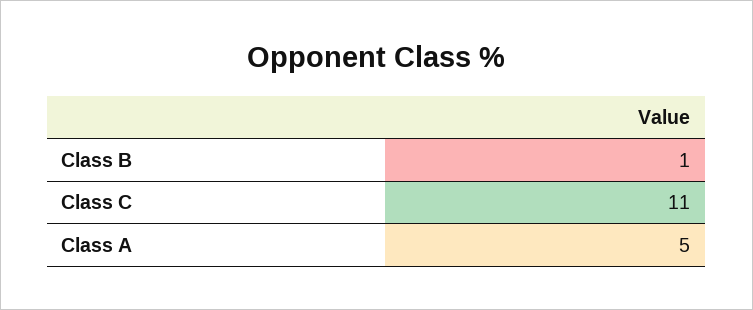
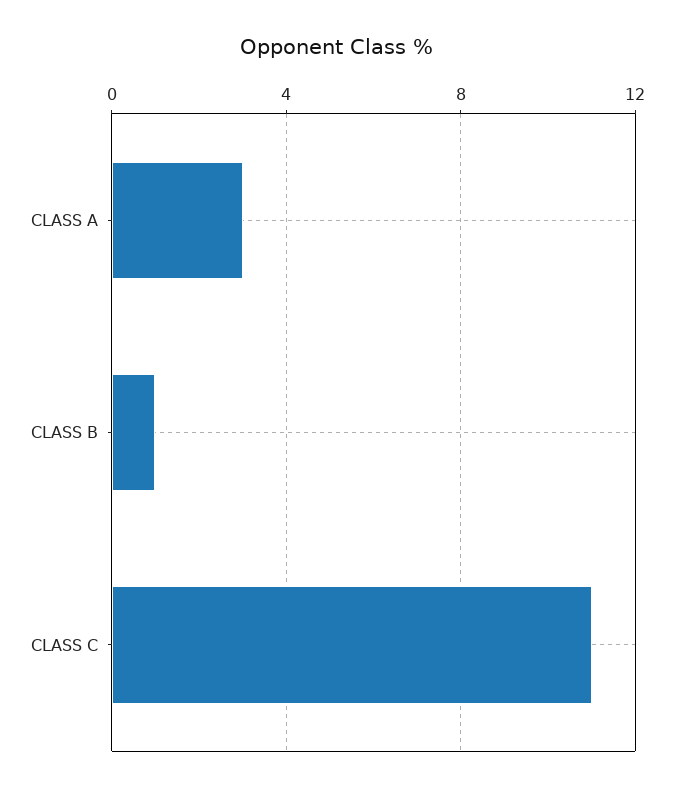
Class A: 5 -> 3

